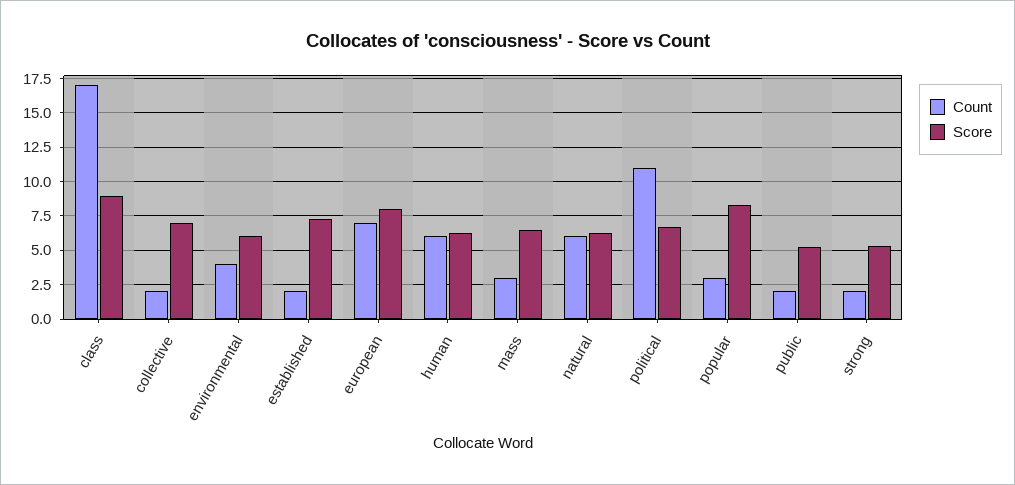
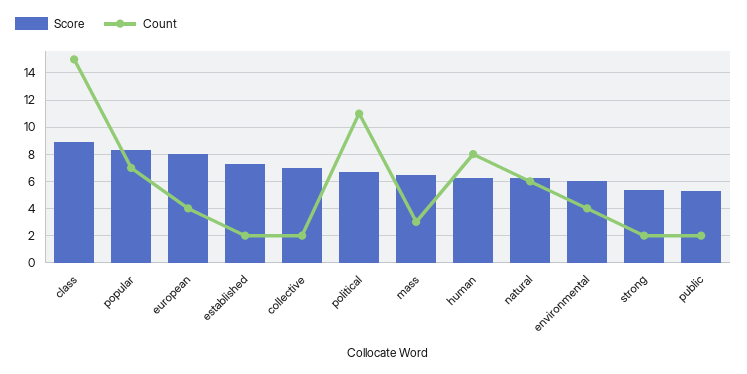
Count, class: 17 -> 15
Count, european: 7 -> 4
Count, human: 6 -> 8
Count, popular: 3 -> 7

